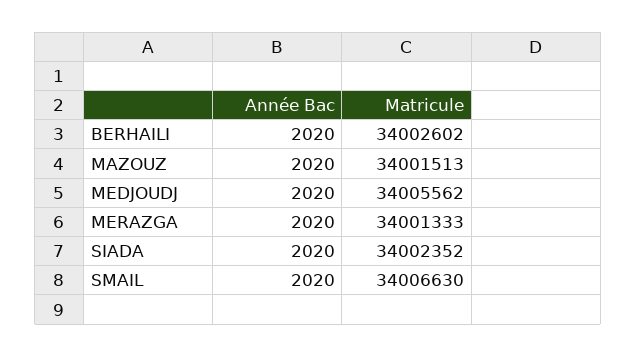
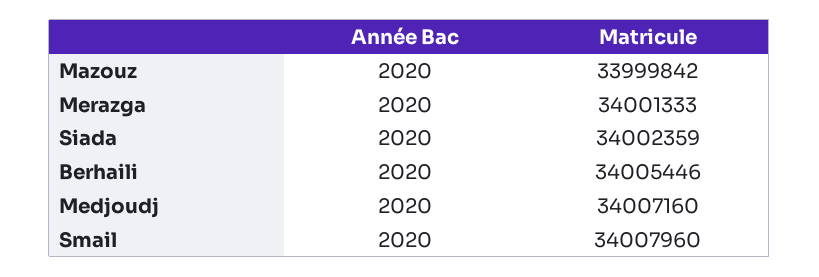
Matricule, BERHAILI: 34002602 -> 34005446
Matricule, MAZOUZ: 34001513 -> 33999842
Matricule, MEDJOUDJ: 34005562 -> 34007160
Matricule, SIADA: 34002352 -> 34002359
Matricule, SMAIL: 34006630 -> 34007960

